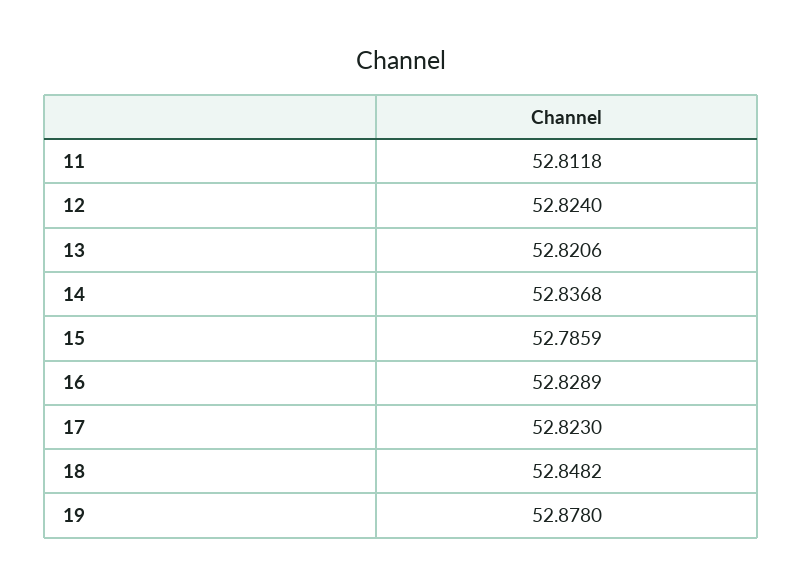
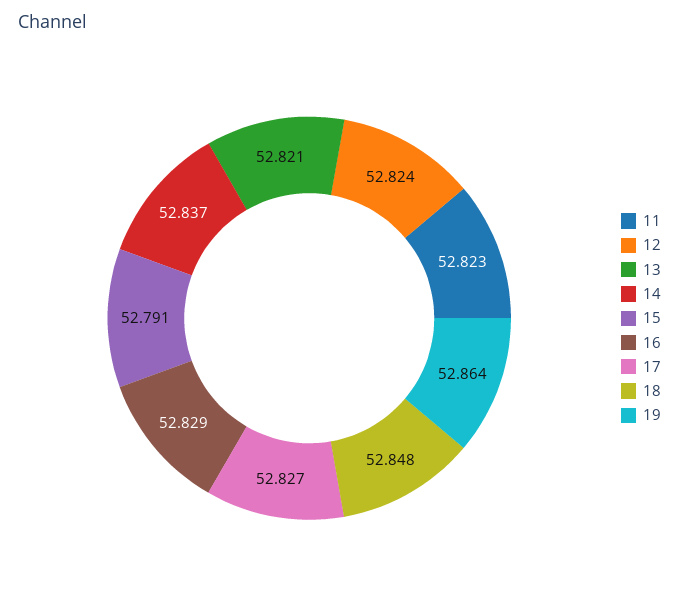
11: 52.8118 -> 52.823
15: 52.7859 -> 52.791
17: 52.823 -> 52.827
19: 52.878 -> 52.864

